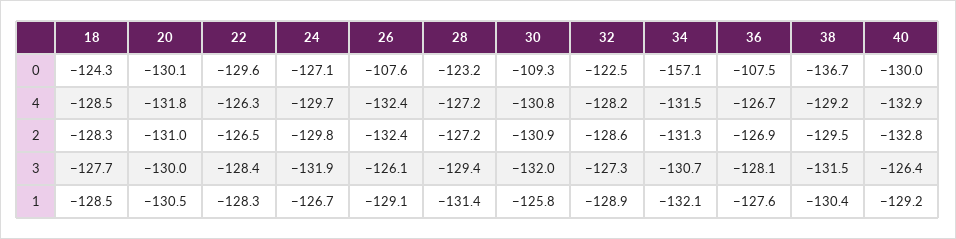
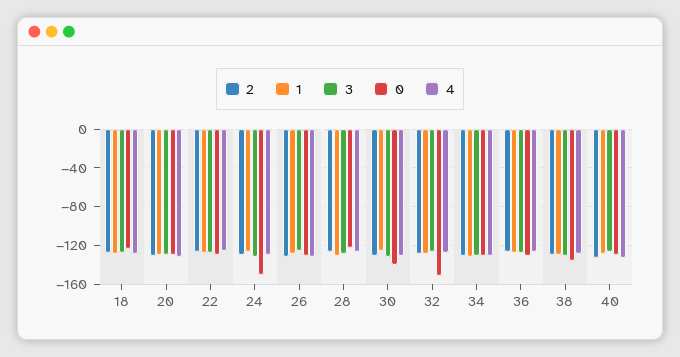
0, 24: -127.1 -> -150
0, 26: -107.6 -> -130
0, 30: -109.3 -> -140
0, 32: -122.5 -> -150
0, 34: -157.1 -> -130
0, 36: -107.5 -> -130

